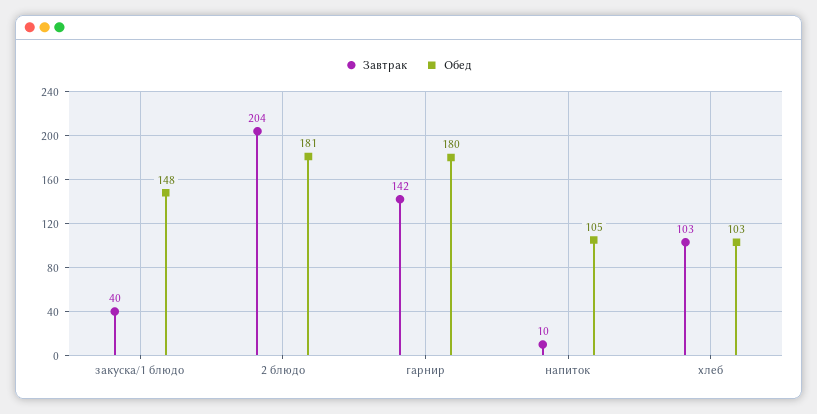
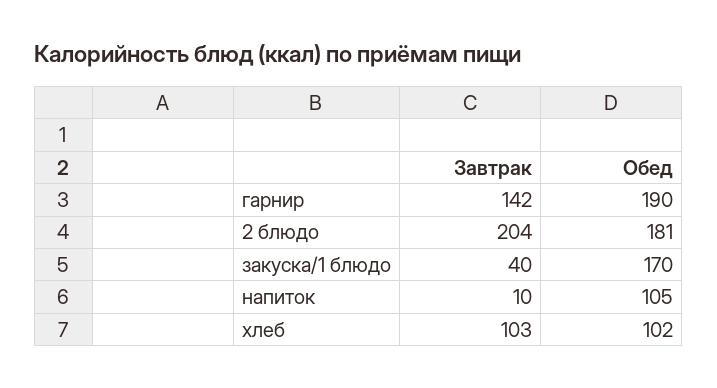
Обед, закуска/1 блюдо: 148 -> 170
Обед, гарнир: 180 -> 190
Обед, хлеб: 103 -> 102

